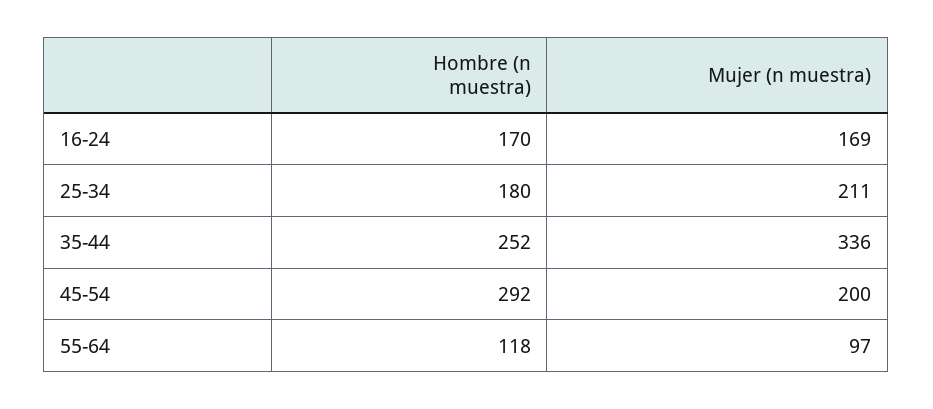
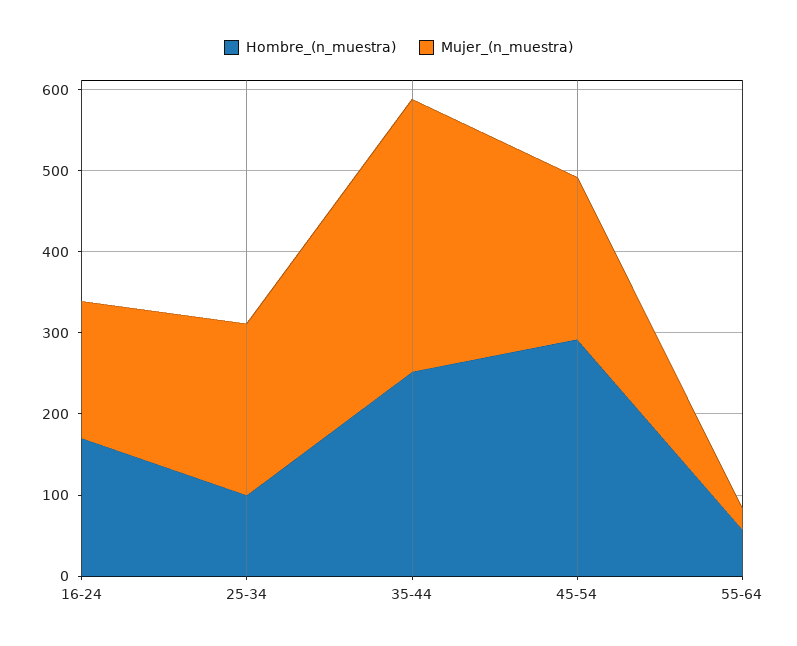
Hombre (n muestra), 25-34: 180 -> 100
Hombre (n muestra), 55-64: 118 -> 60
Mujer (n muestra), 55-64: 97 -> 20

